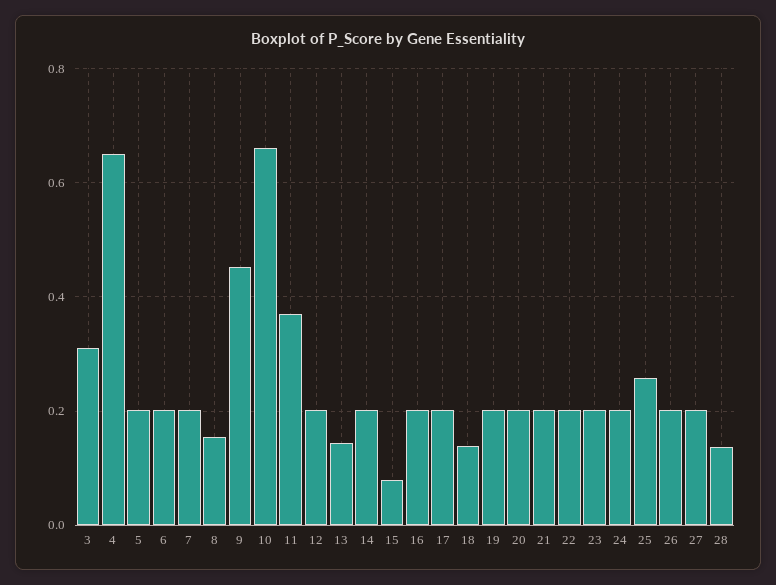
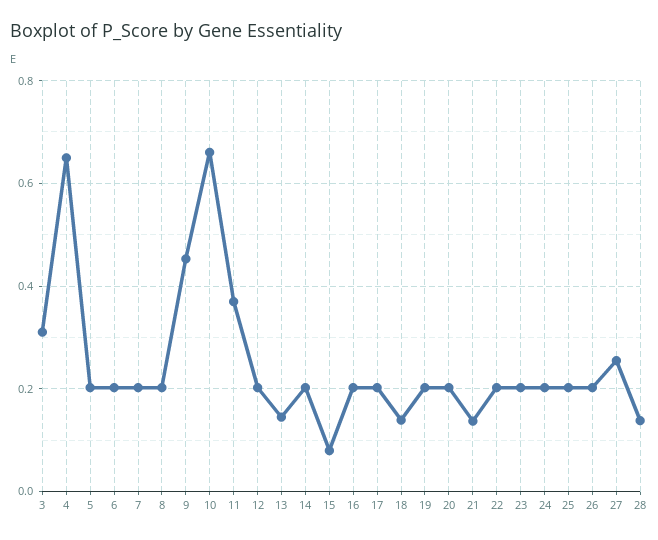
8: 0.16 -> 0.2
21: 0.2 -> 0.14
25: 0.26 -> 0.2
27: 0.2 -> 0.26

